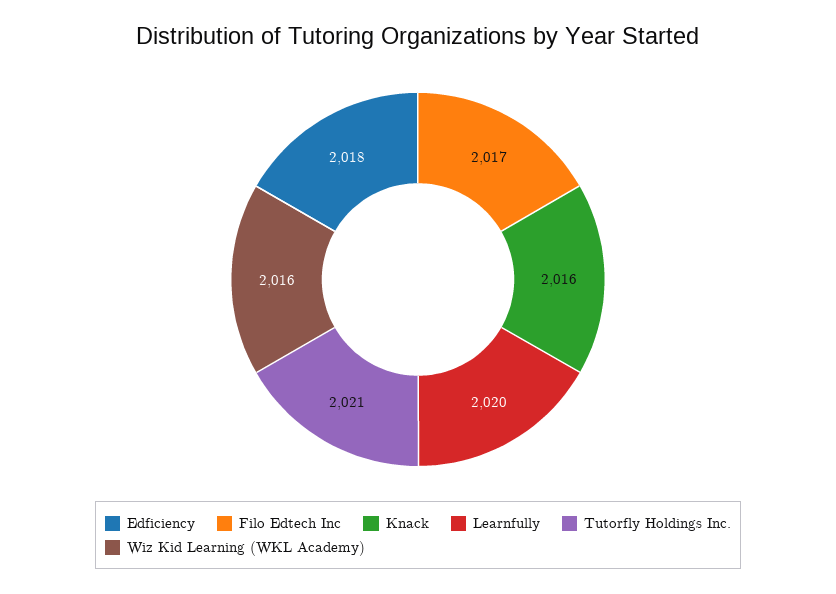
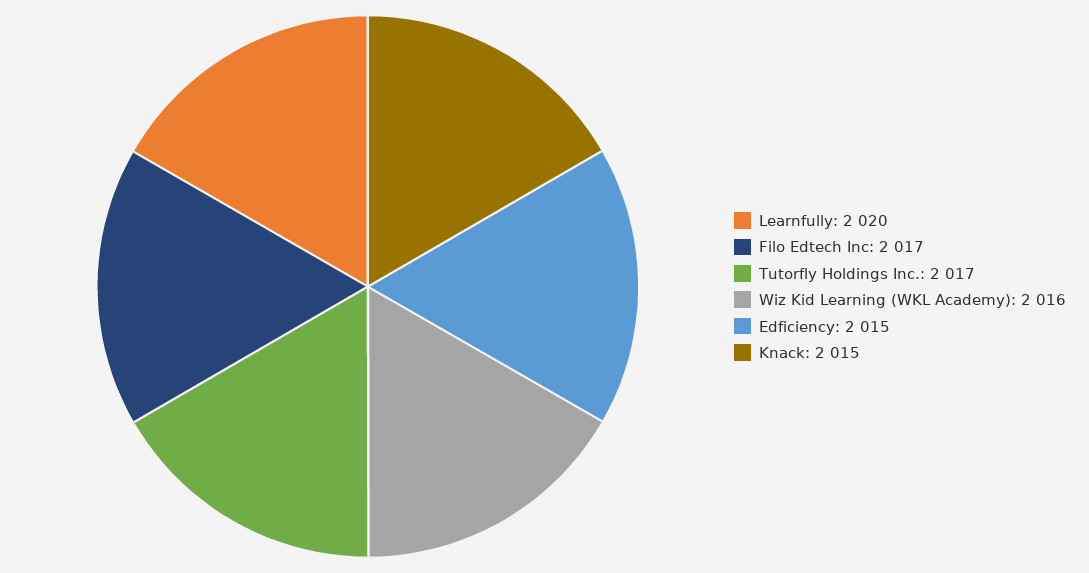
Edficiency: 2018 -> 2015
Knack: 2016 -> 2015
Tutorfly Holdings Inc.: 2021 -> 2017

